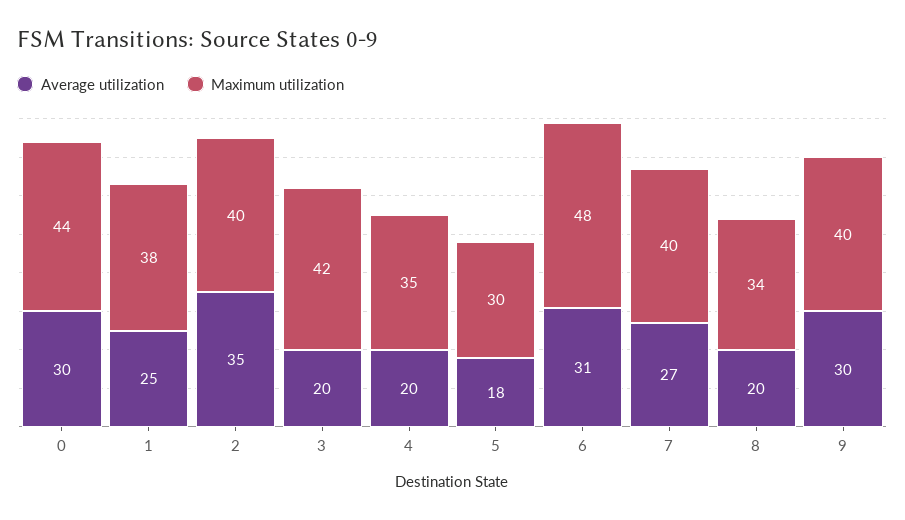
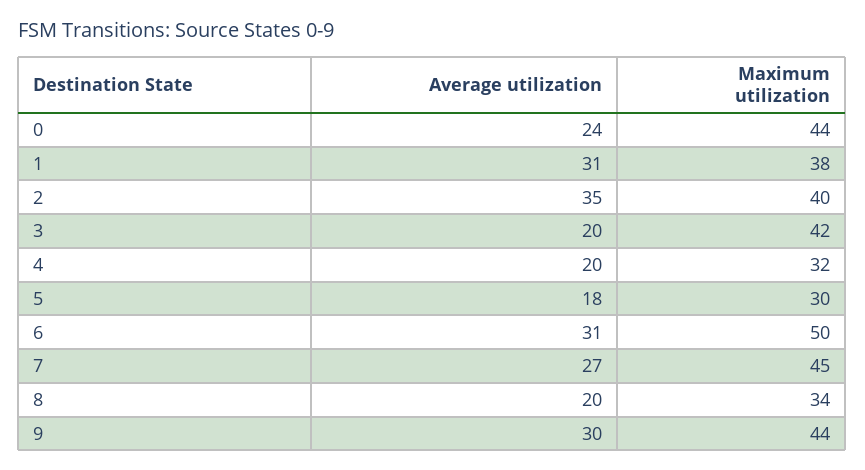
Average utilization, 0: 30 -> 24
Average utilization, 1: 25 -> 31
Maximum utilization, 4: 35 -> 32
Maximum utilization, 6: 48 -> 50
Maximum utilization, 7: 40 -> 45
Maximum utilization, 9: 40 -> 44

